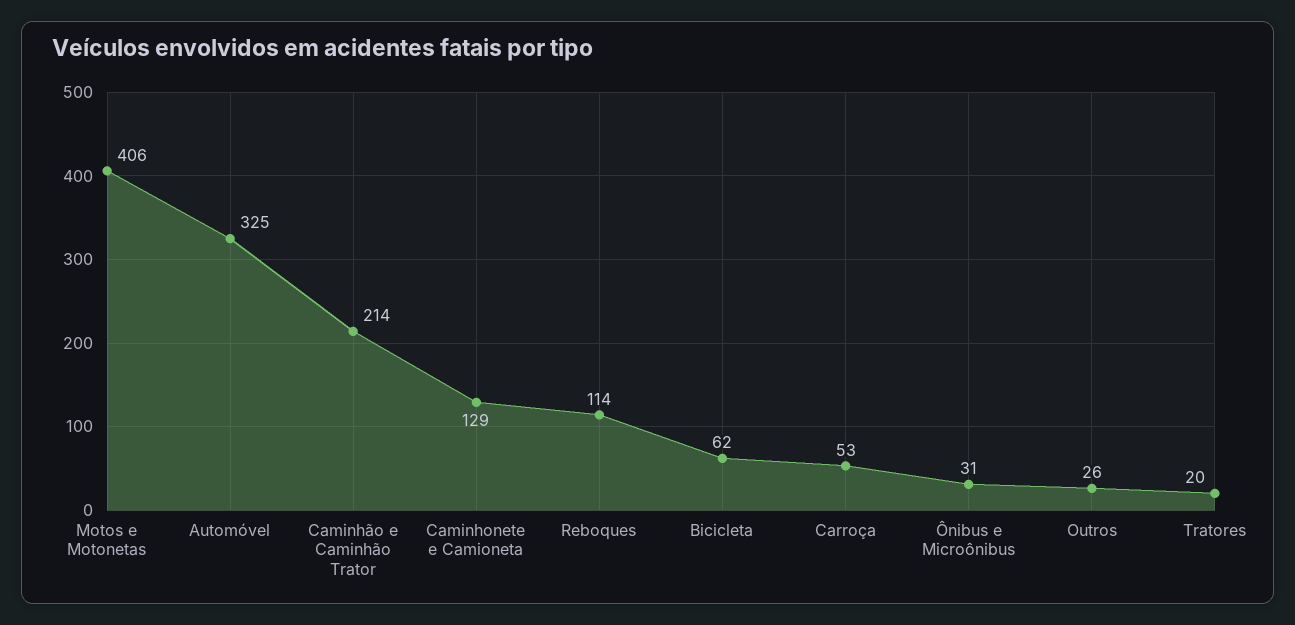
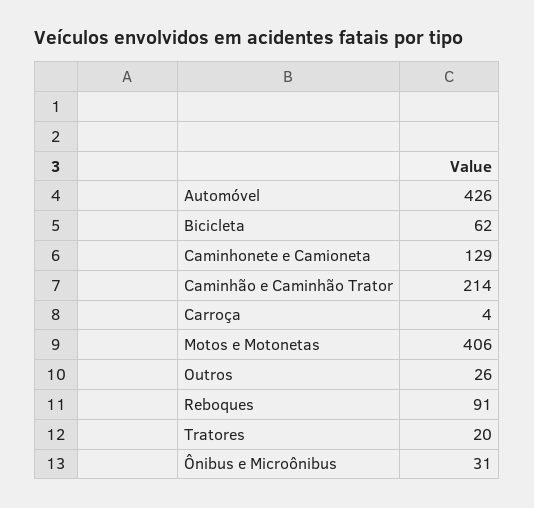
Automóvel: 325 -> 426
Reboques: 114 -> 91
Carroça: 53 -> 4

